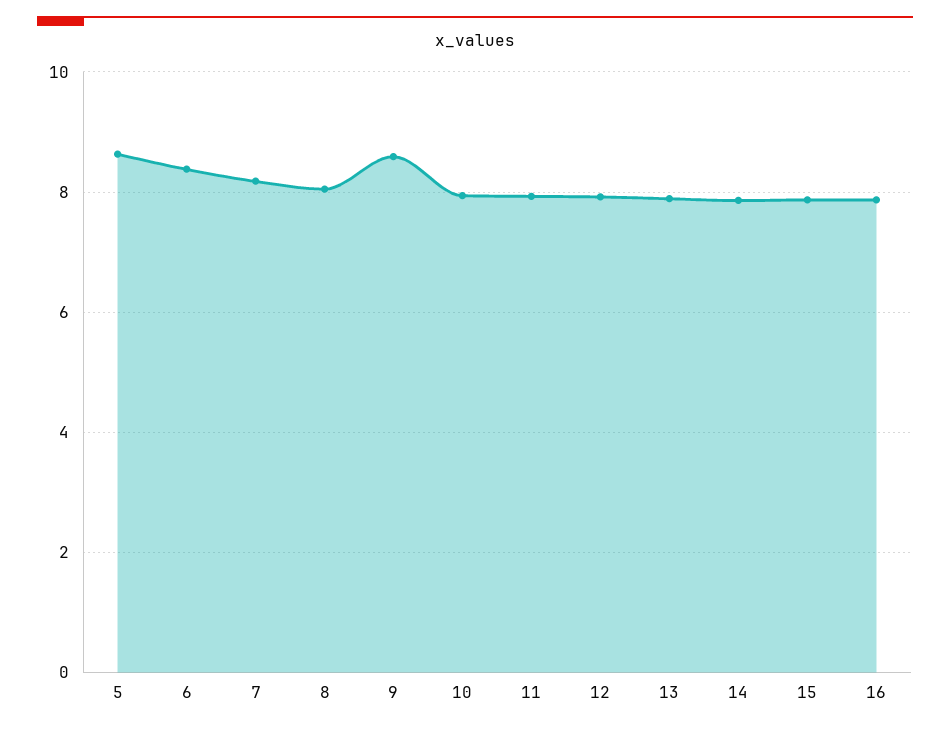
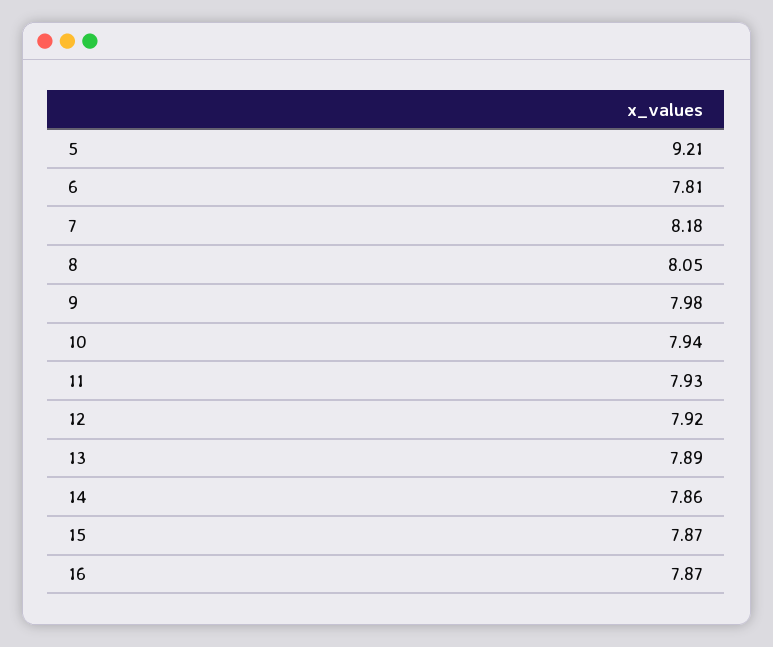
5: 8.6 -> 9.21
6: 8.4 -> 7.81
9: 8.6 -> 7.98

